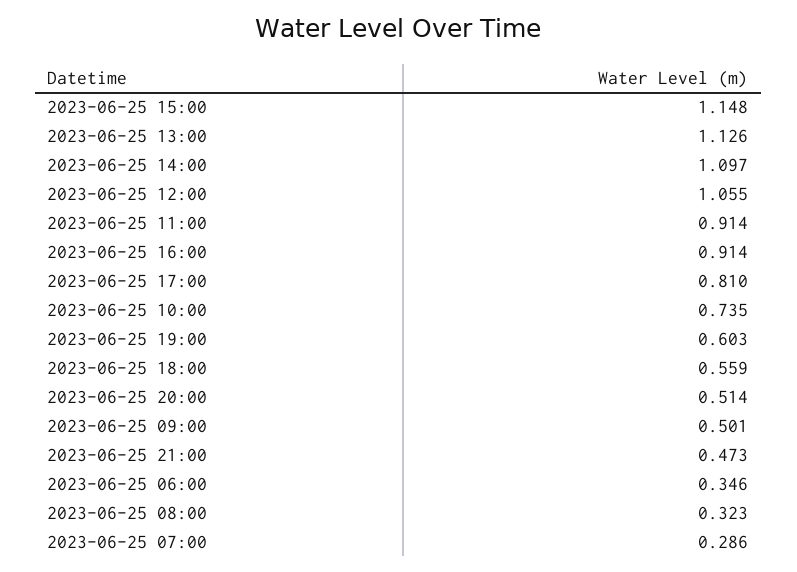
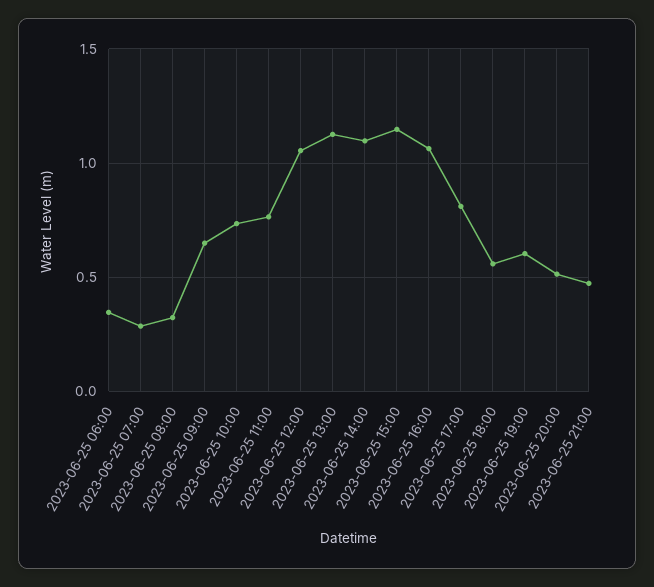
2023-06-25 11:00: 0.914 -> 0.75
2023-06-25 16:00: 0.914 -> 1.05
2023-06-25 09:00: 0.501 -> 0.65

